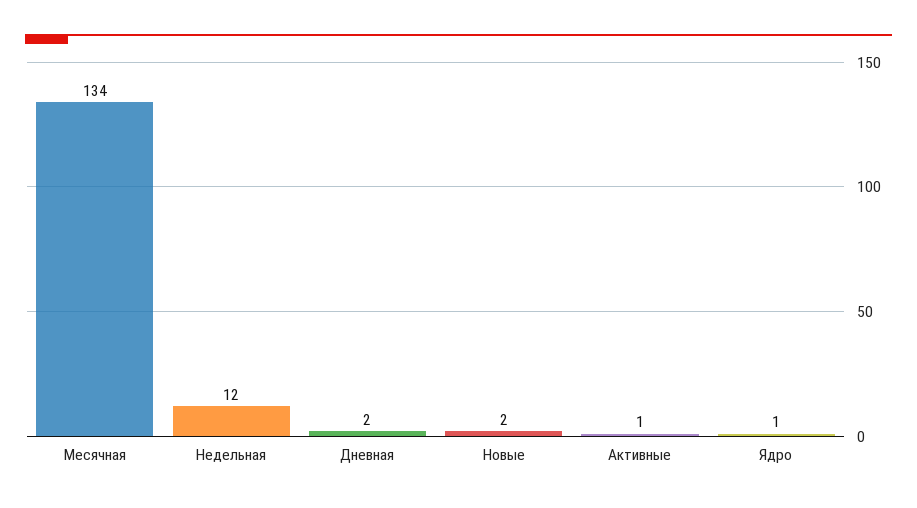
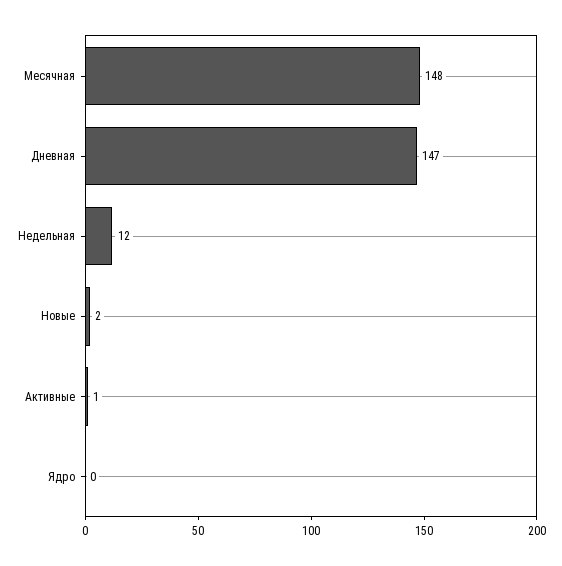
Месячная: 134 -> 148
Дневная: 2 -> 147
Ядро: 1 -> 0

